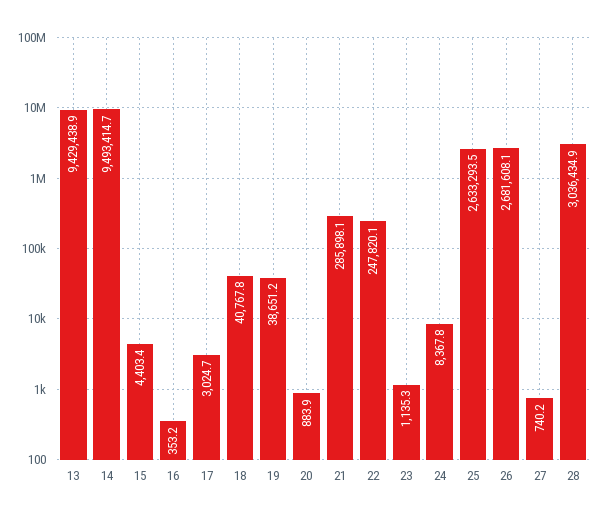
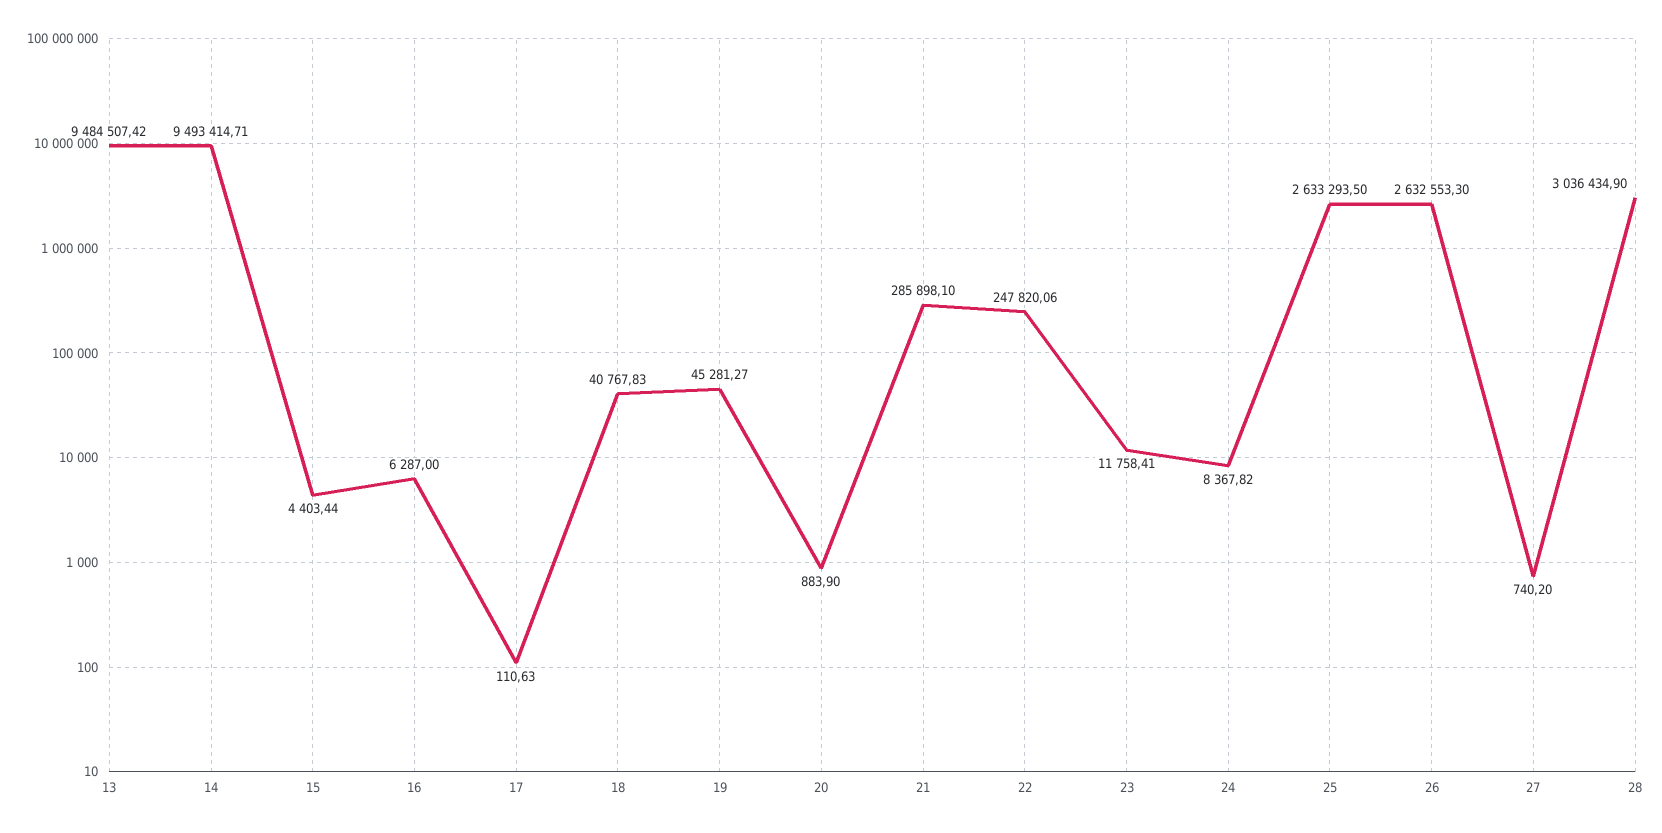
13: 9429438.9 -> 9484507.42
16: 353.2 -> 6287
17: 3024.7 -> 110.63
19: 38651.2 -> 45281.27
23: 1135.3 -> 11758.41
26: 2681608.1 -> 2632553.3

